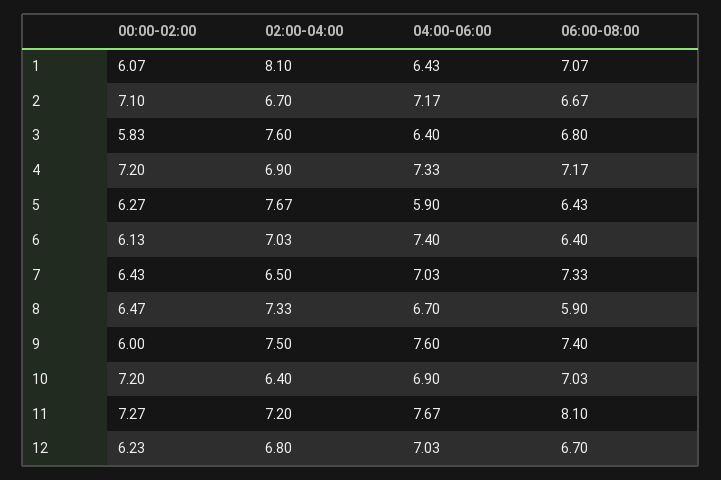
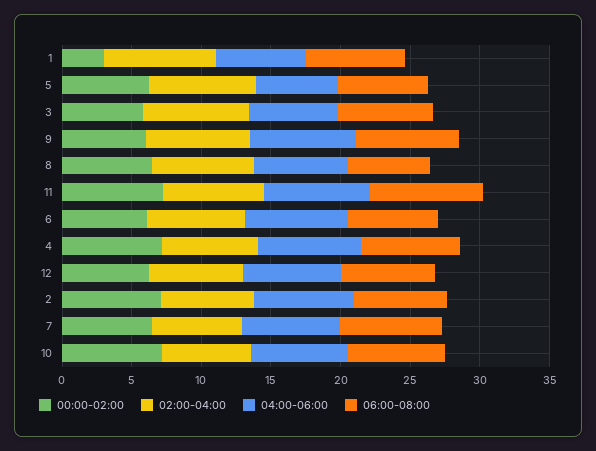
00:00-02:00, 1: 6.07 -> 3

